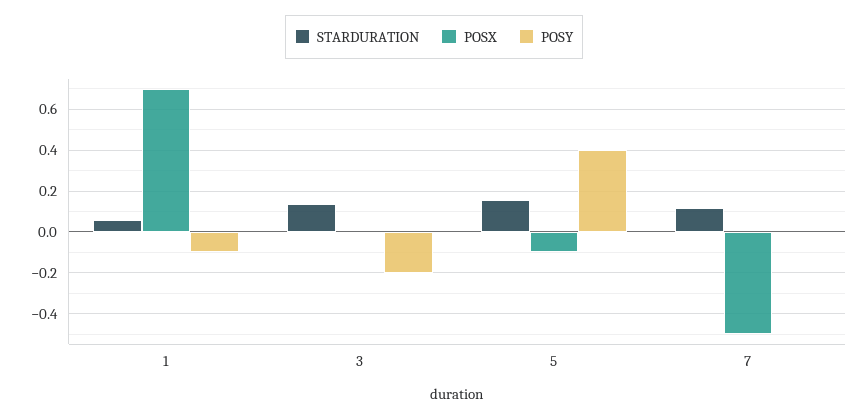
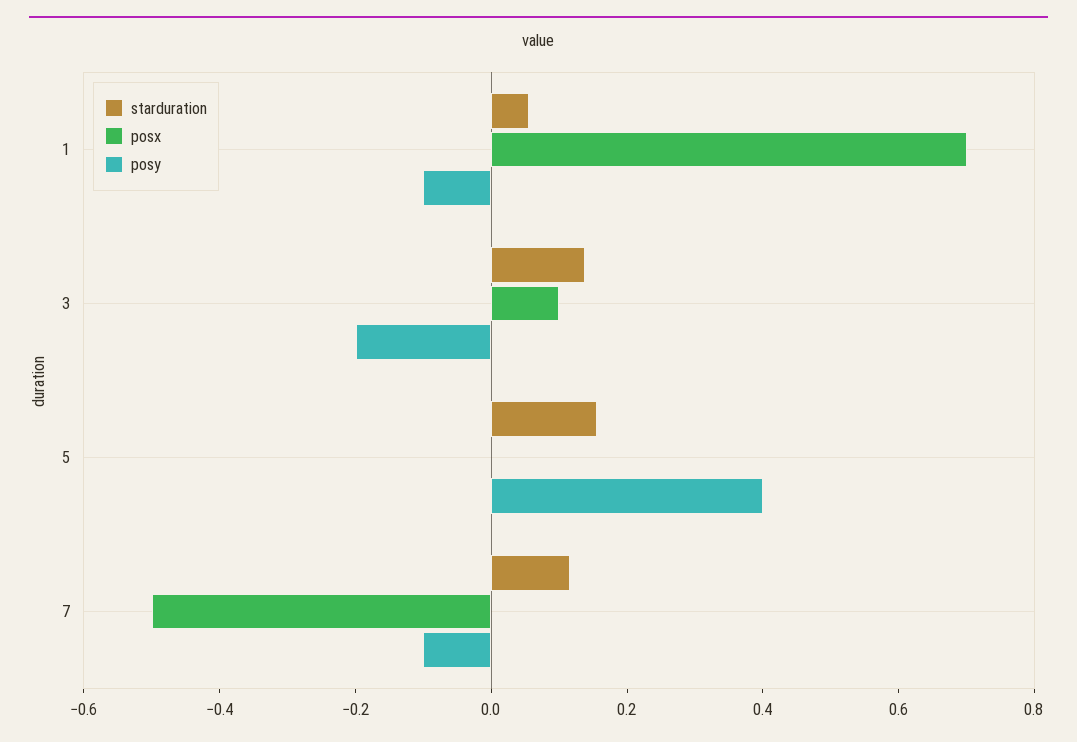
POSX, 3: 0 -> 0.1
POSX, 5: -0.1 -> 0
POSY, 7: 0 -> -0.1

